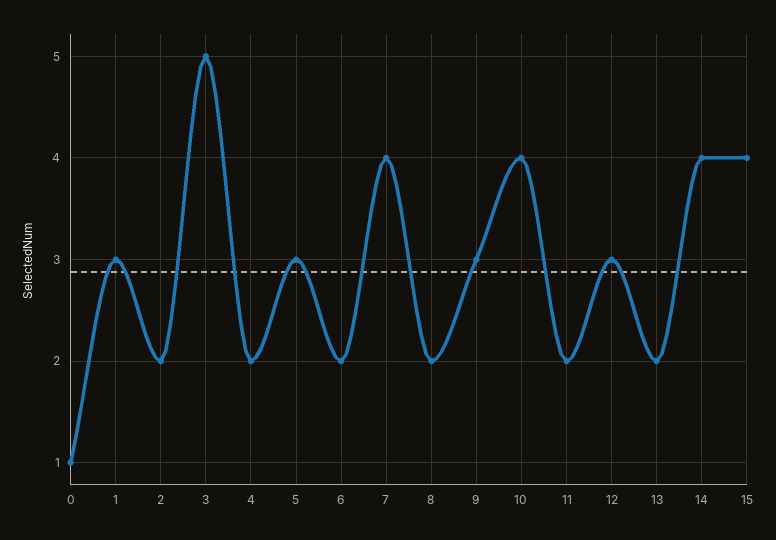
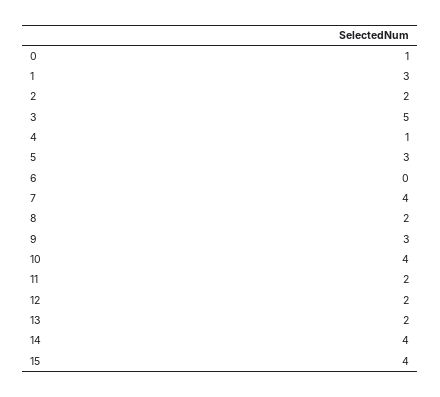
4: 2 -> 1
6: 2 -> 0
12: 3 -> 2

